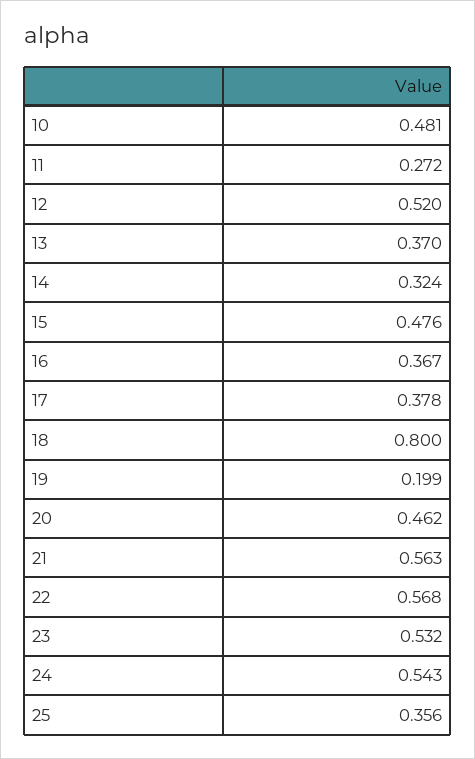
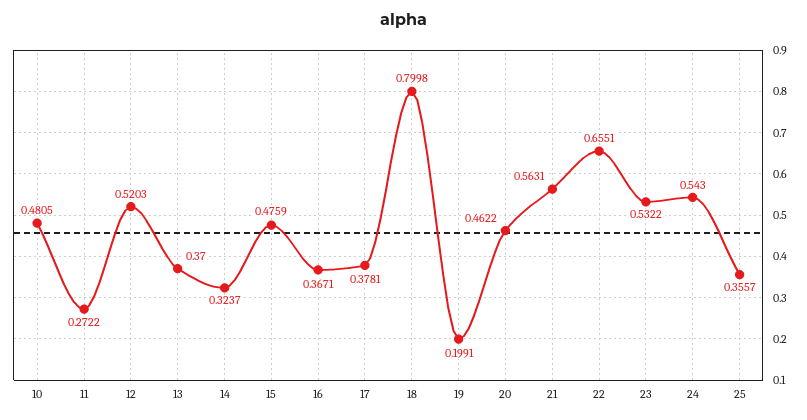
22: 0.568 -> 0.6551

